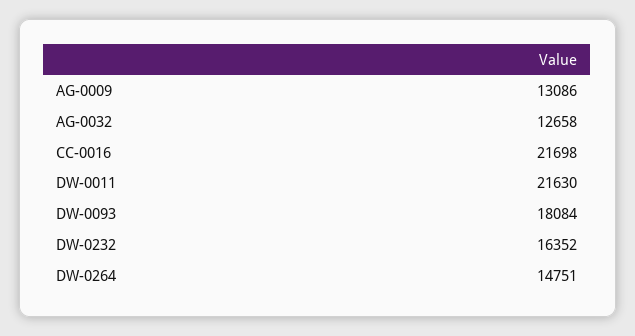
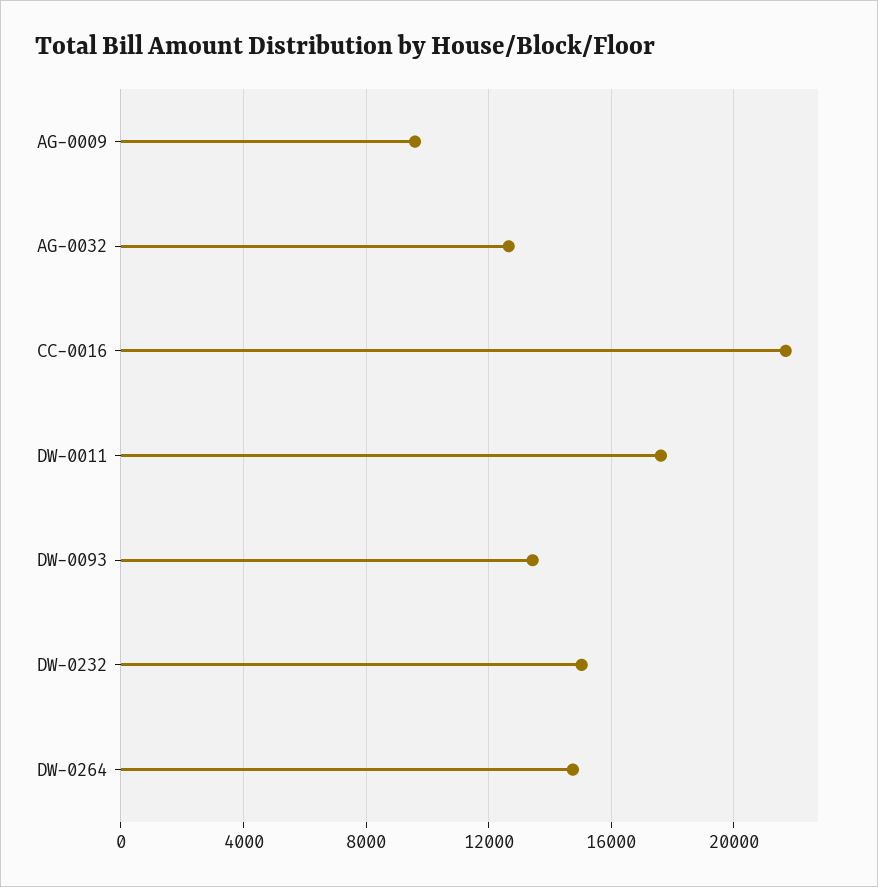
AG-0009: 13086 -> 9500
DW-0011: 21630 -> 17500
DW-0093: 18084 -> 13500
DW-0232: 16352 -> 15000

